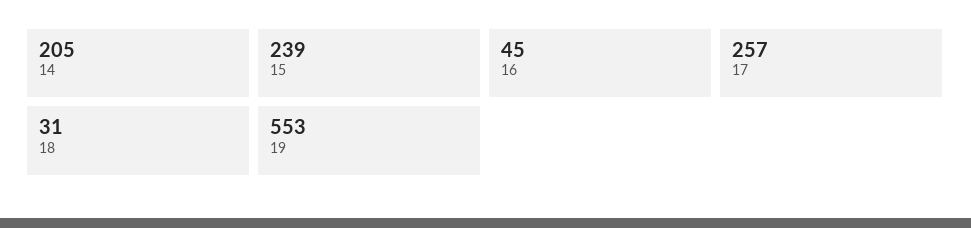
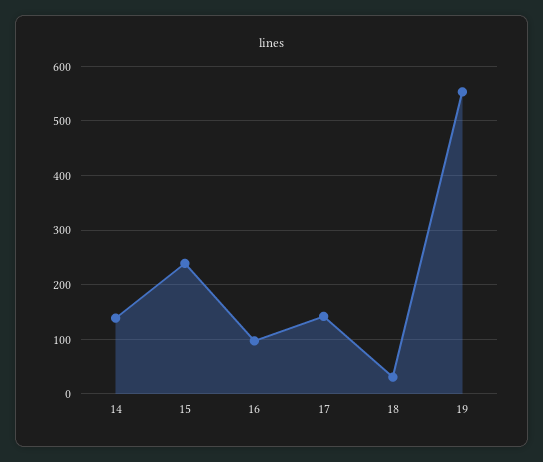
14: 205 -> 140
16: 45 -> 100
17: 257 -> 140

